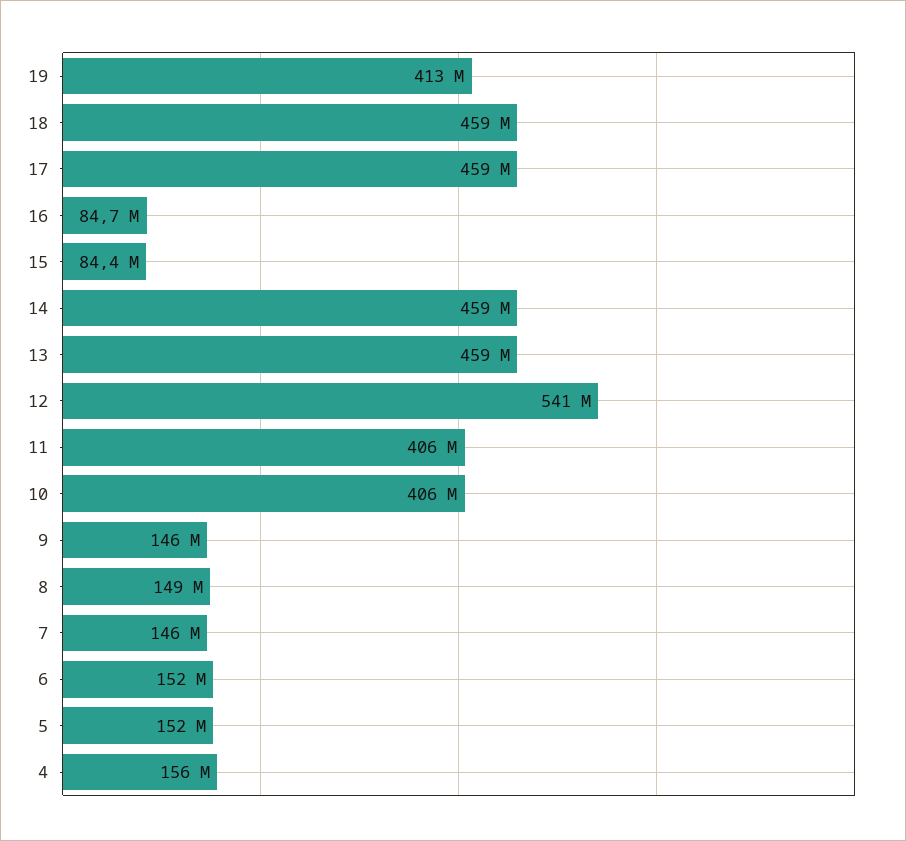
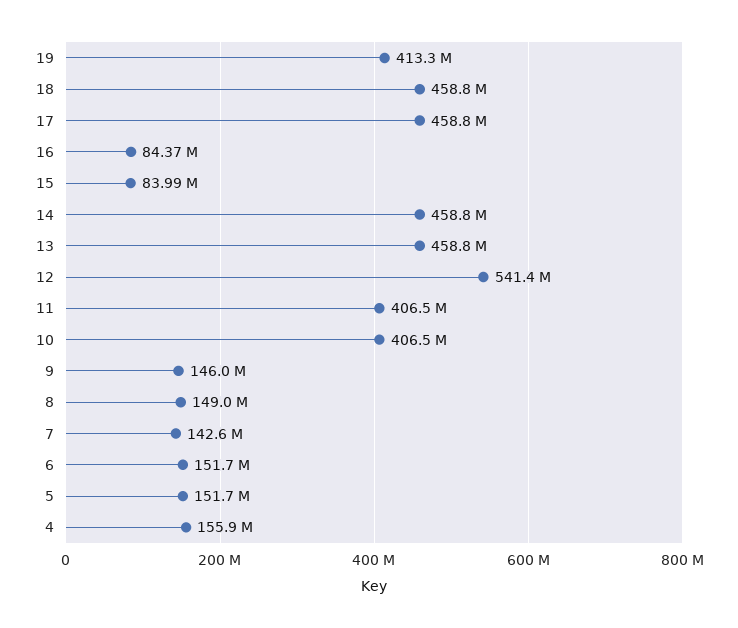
16: 84700000 -> 84370000
15: 84400000 -> 83990000
7: 146000000 -> 142600000

